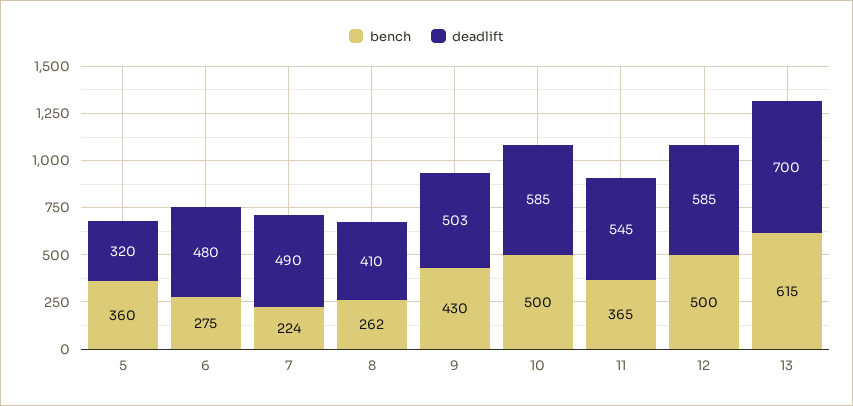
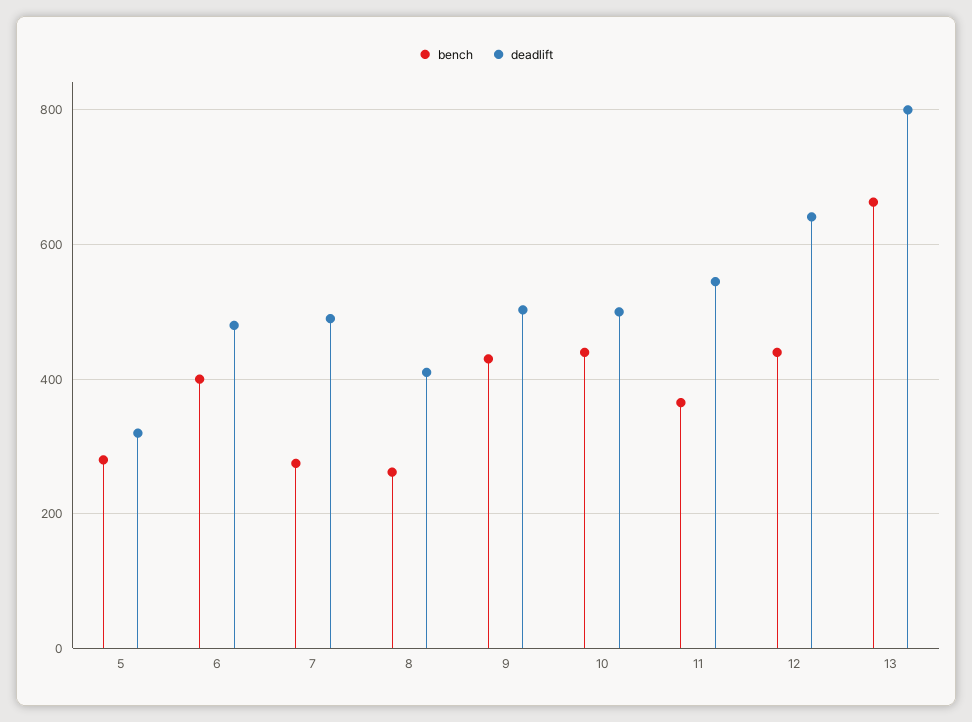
bench, 5: 360 -> 280
bench, 6: 275 -> 400
bench, 7: 224 -> 280
bench, 10: 500 -> 440
deadlift, 10: 585 -> 500
bench, 12: 500 -> 440
deadlift, 12: 585 -> 640
bench, 13: 615 -> 660
deadlift, 13: 700 -> 800

